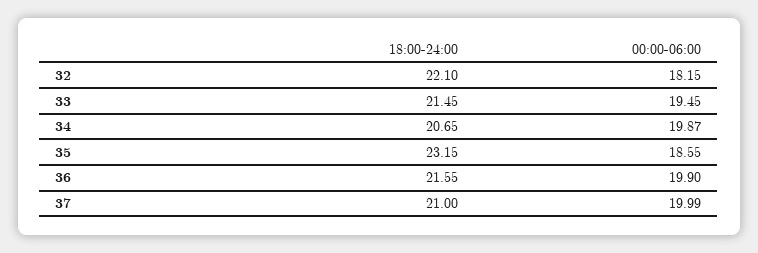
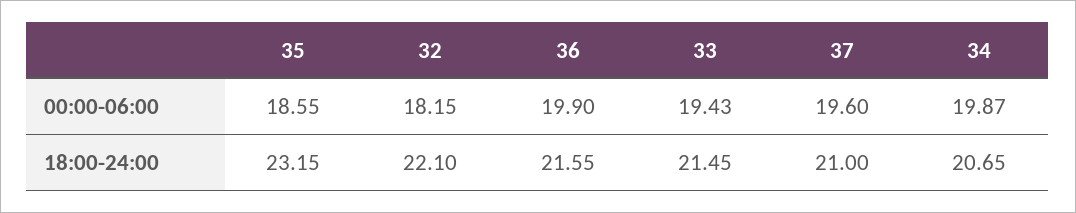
00:00-06:00, 33: 19.45 -> 19.43
00:00-06:00, 37: 19.99 -> 19.6

